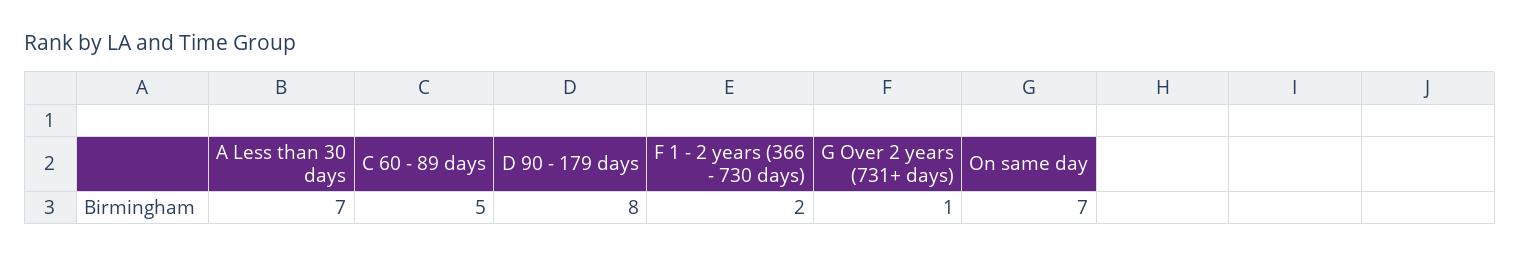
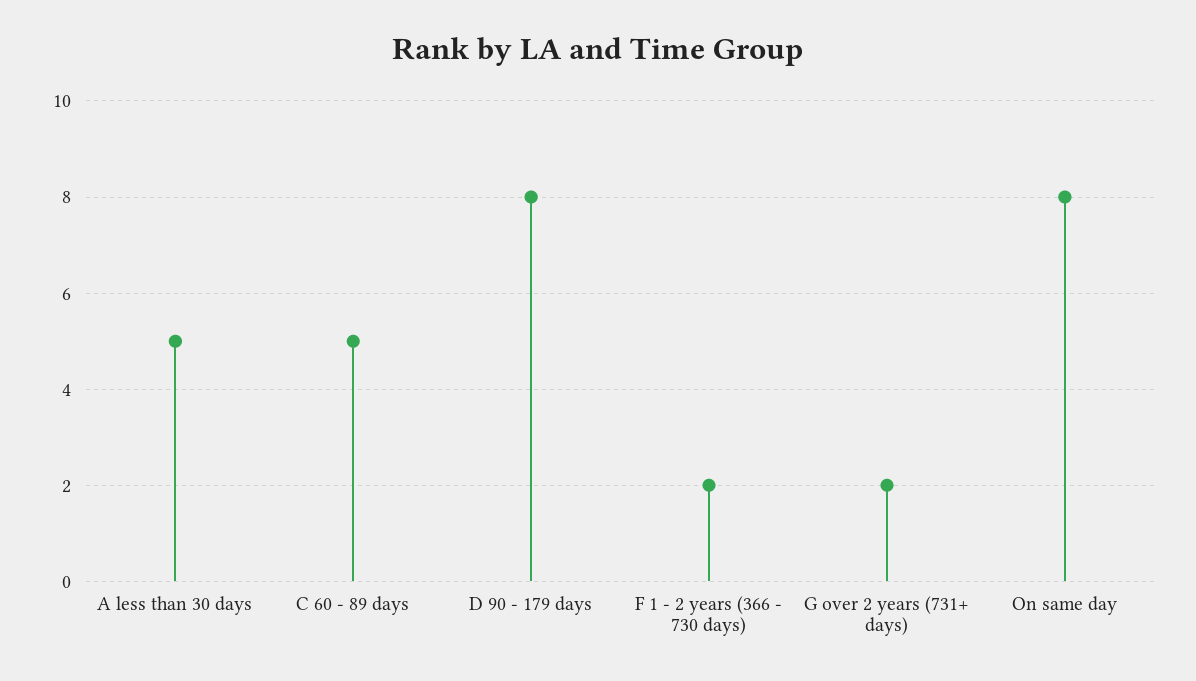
A Less than 30 days: 7 -> 5
G Over 2 years (731+ days): 1 -> 2
On same day: 7 -> 8

